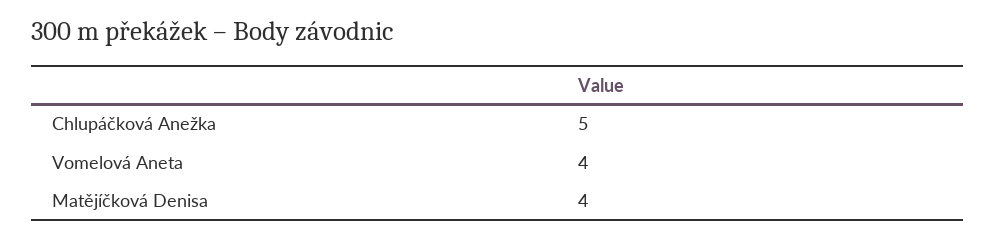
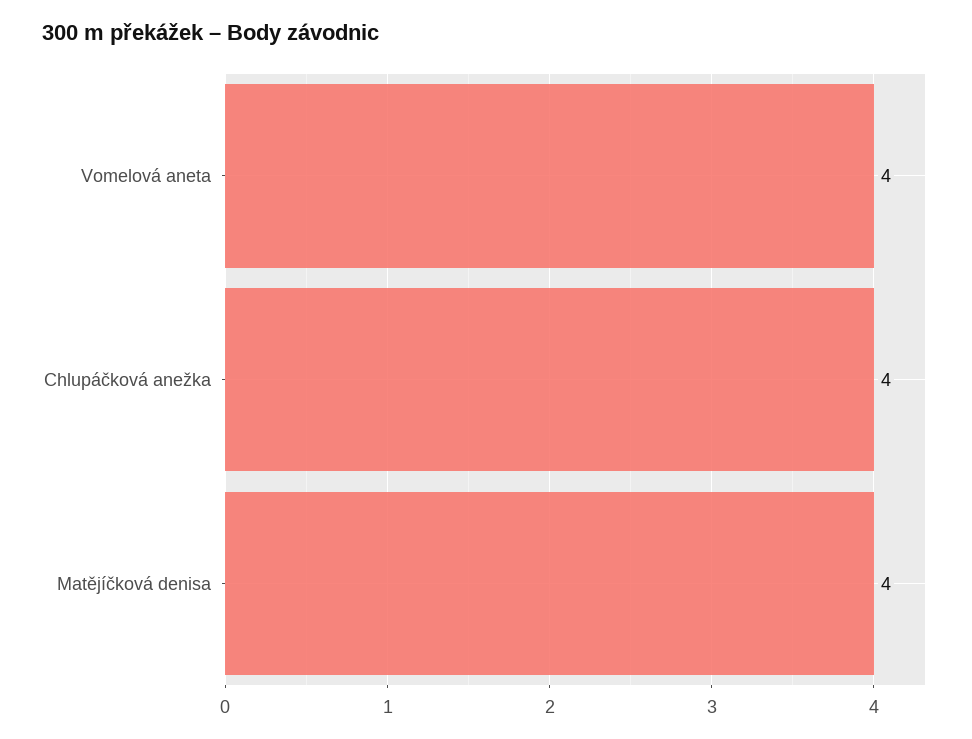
Chlupáčková Anežka: 5 -> 4

